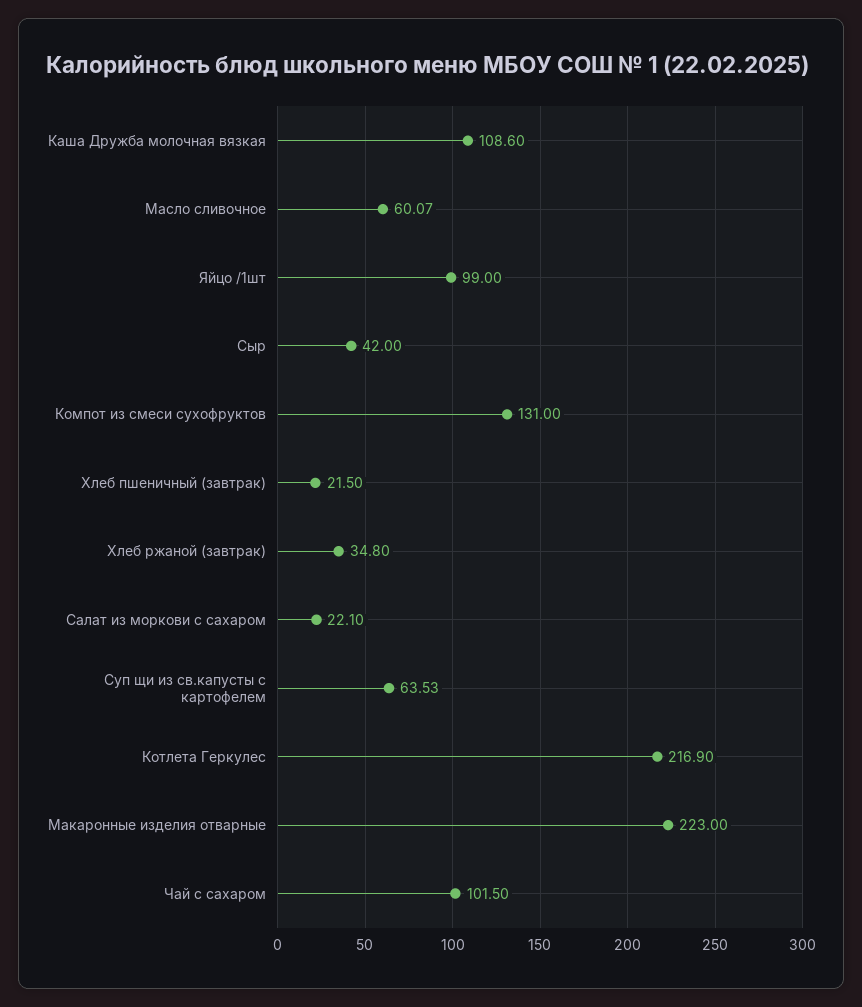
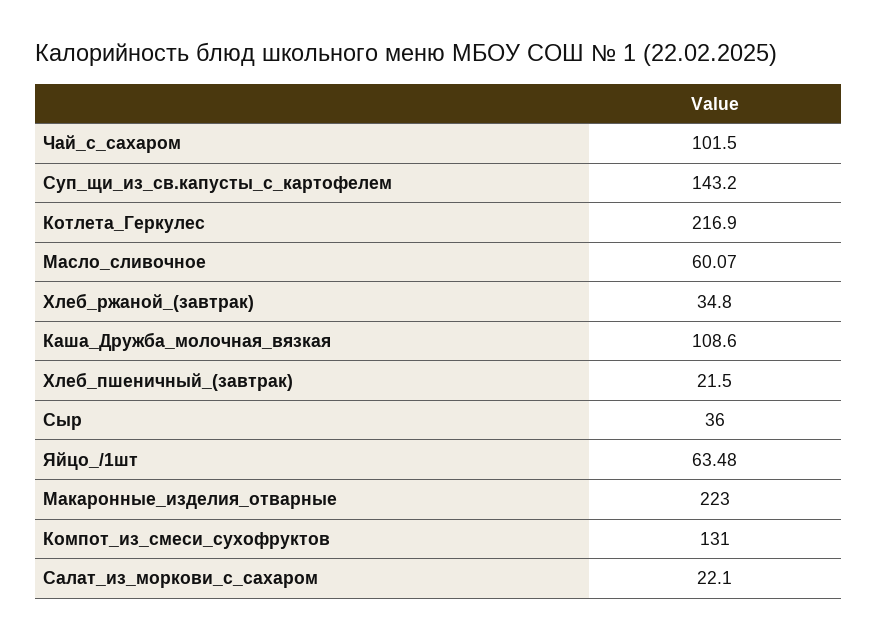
Яйцо /1шт: 99 -> 63.48
Сыр: 42 -> 36
Суп щи из св.капусты с картофелем: 63.53 -> 143.2

